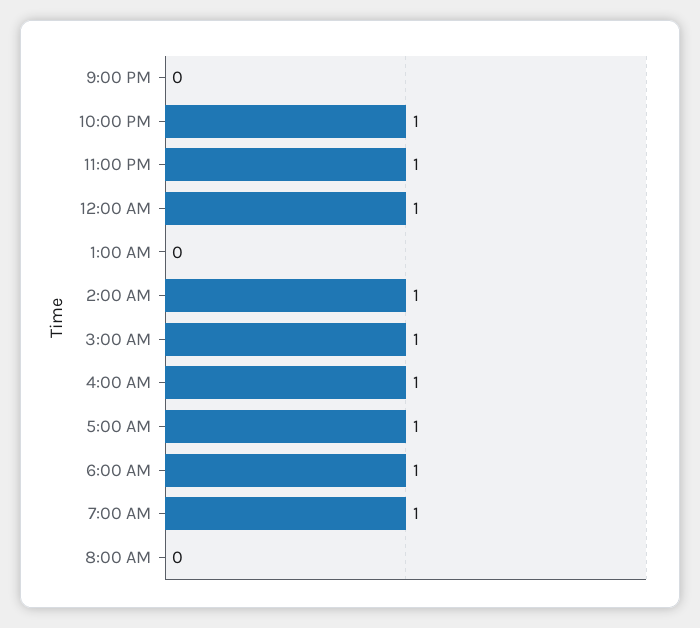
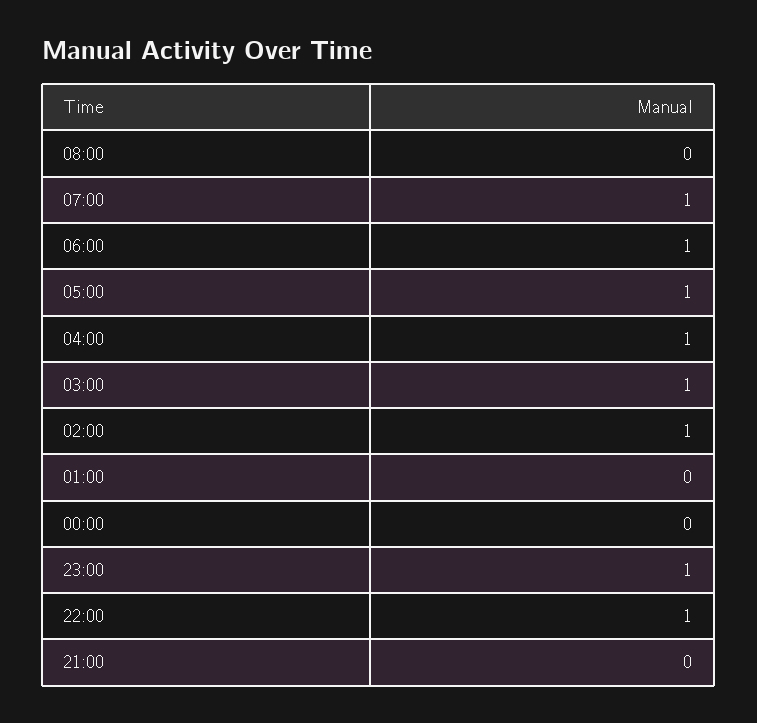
12:00 AM: 1 -> 0

